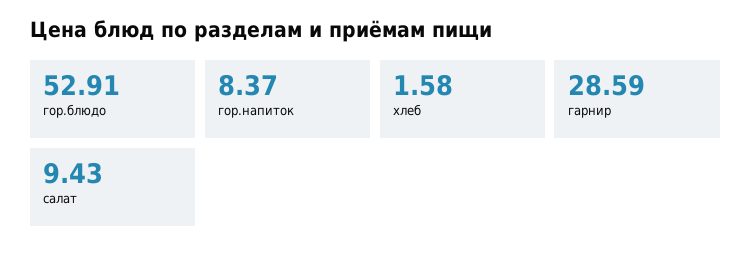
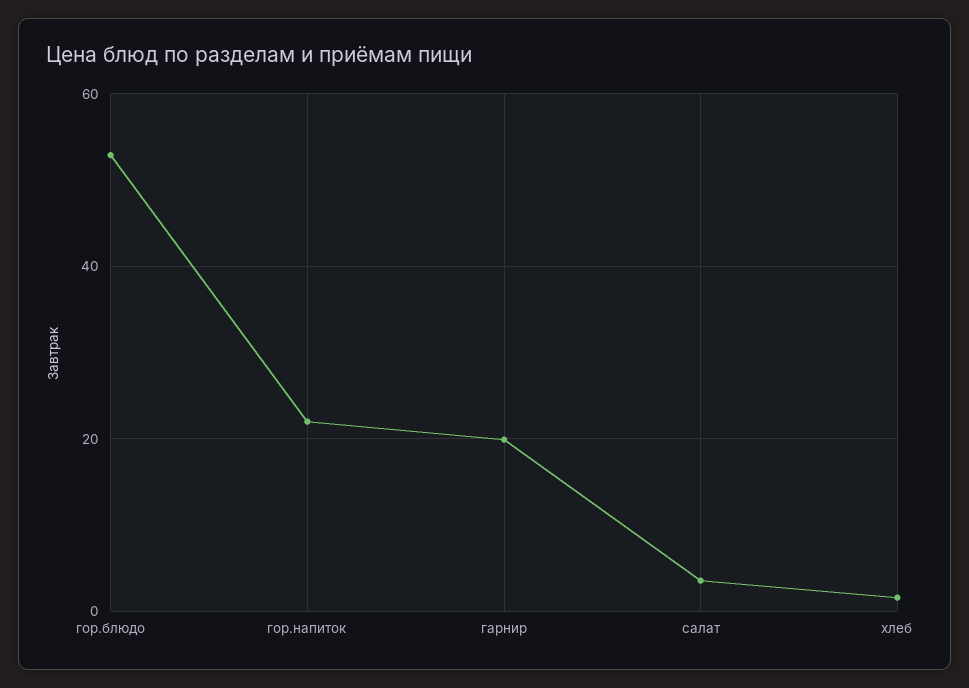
гор.напиток: 8.37 -> 22
гарнир: 28.59 -> 20
салат: 9.43 -> 4

